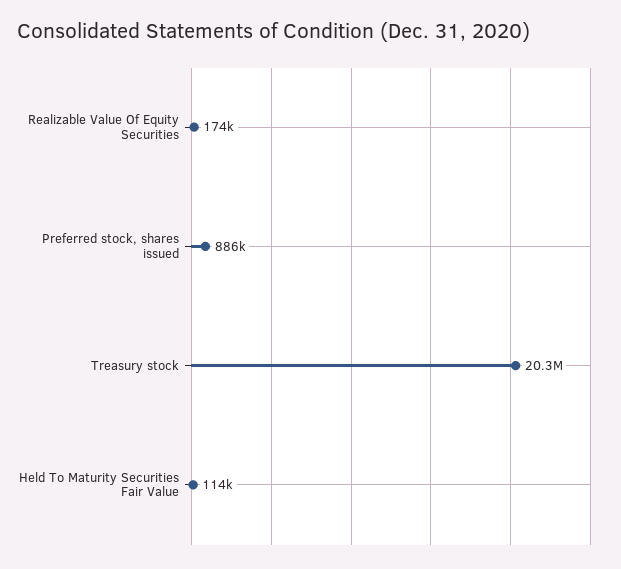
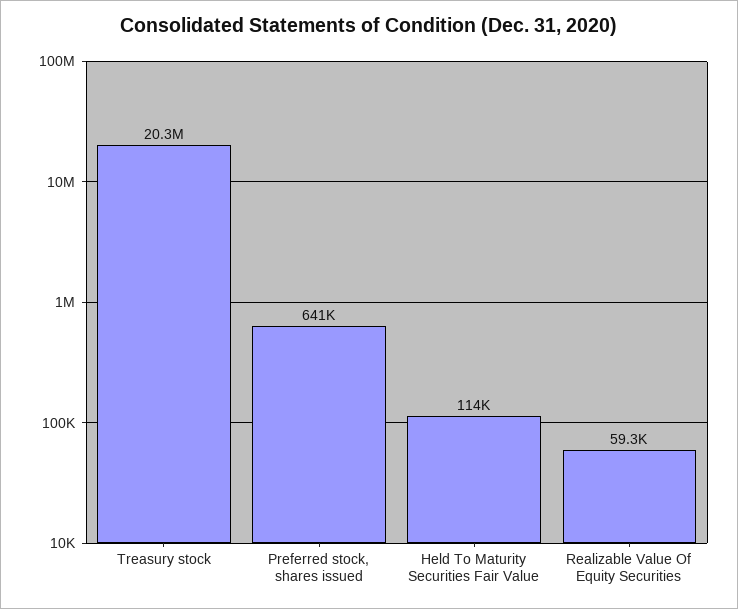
Realizable Value Of Equity Securities: 174000 -> 59300
Preferred stock, shares issued: 886000 -> 641000

